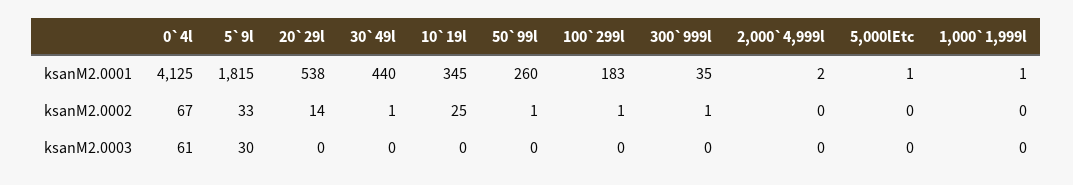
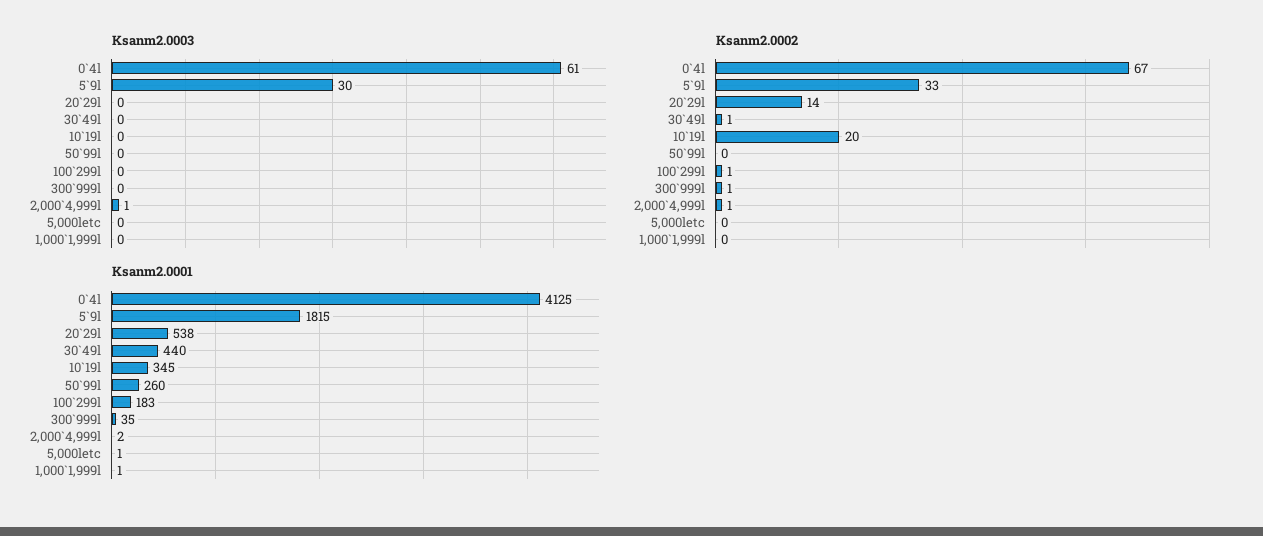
ksanM2.0002, 10`19l: 25 -> 20
ksanM2.0002, 50`99l: 1 -> 0
ksanM2.0002, 2,000`4,999l: 0 -> 1
ksanM2.0003, 2,000`4,999l: 0 -> 1

